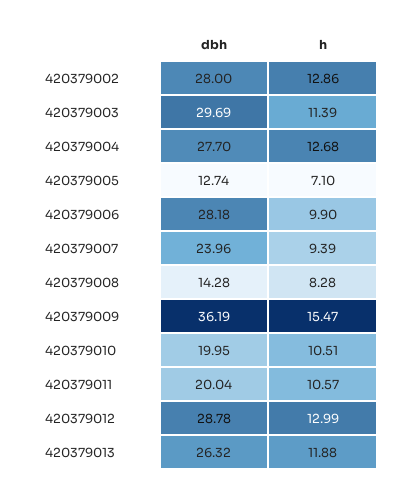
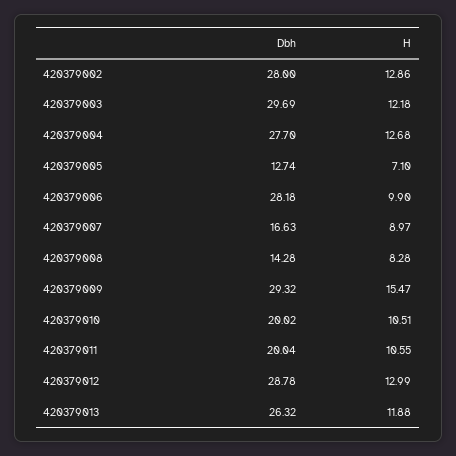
h, 420379003: 11.39 -> 12.18
dbh, 420379007: 23.96 -> 16.63
h, 420379007: 9.39 -> 8.97
dbh, 420379009: 36.19 -> 29.32
dbh, 420379010: 19.95 -> 20.02
h, 420379011: 10.57 -> 10.55

